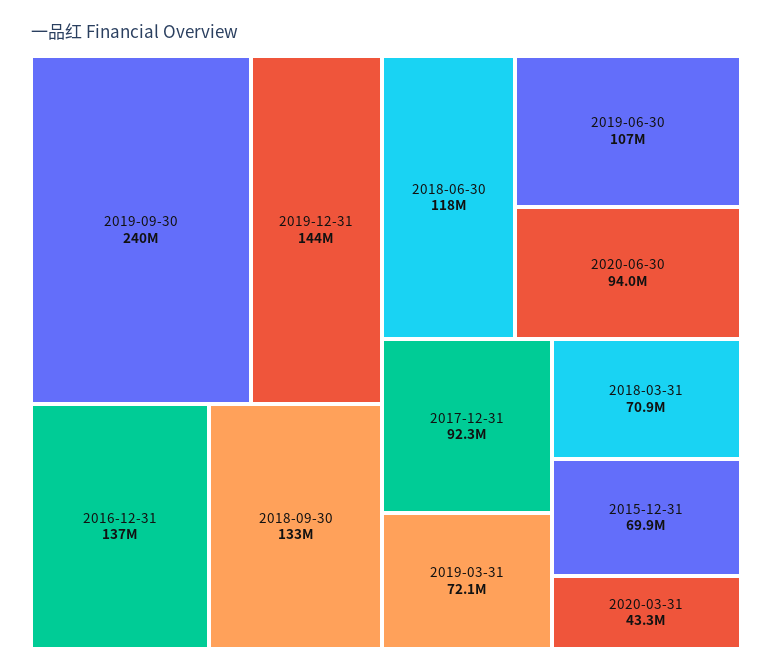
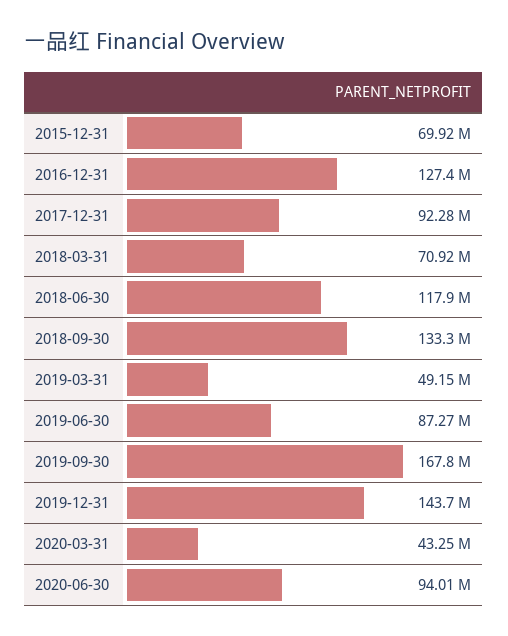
2019-09-30: 240000000 -> 167800000
2016-12-31: 137000000 -> 127400000
2019-06-30: 107000000 -> 87270000
2019-03-31: 72100000 -> 49150000

